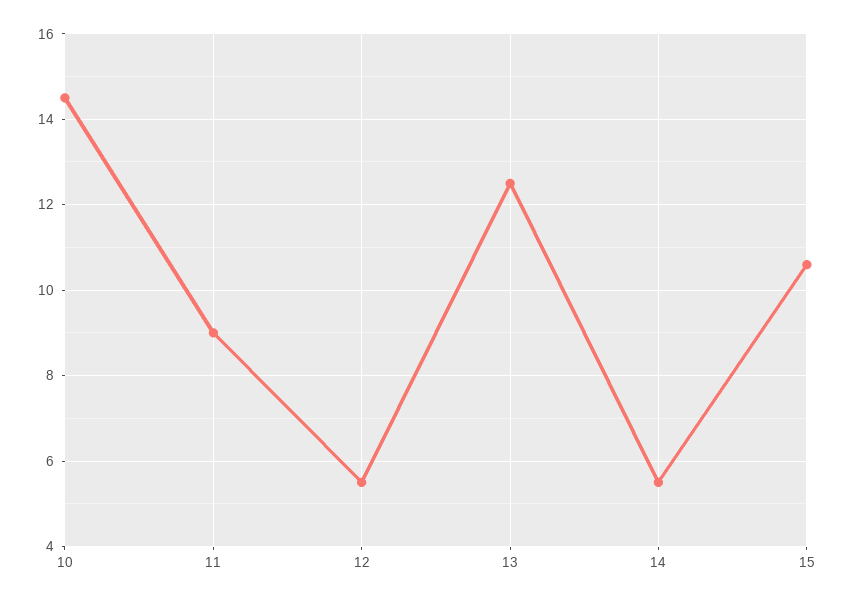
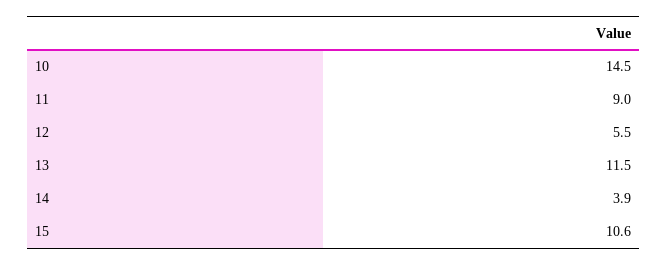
13: 12.5 -> 11.5
14: 5.5 -> 3.9

